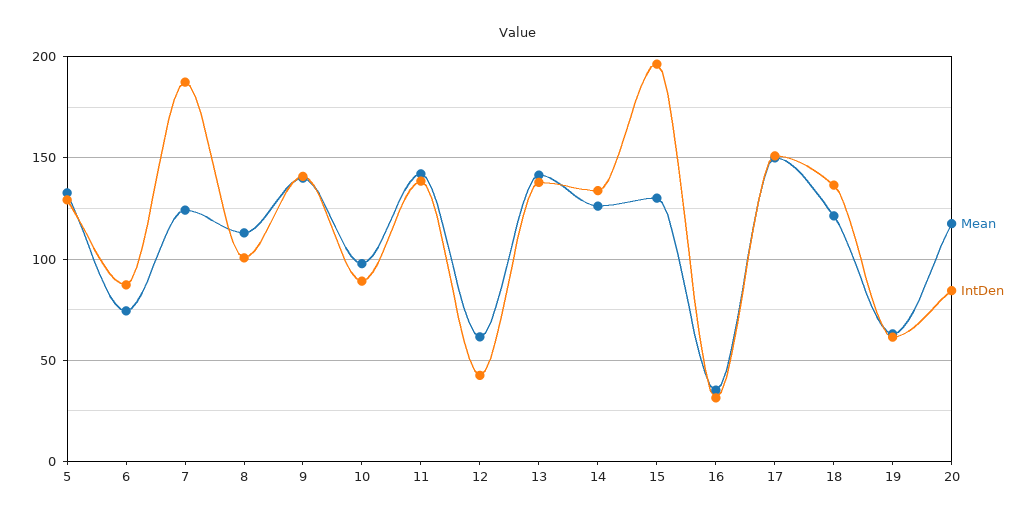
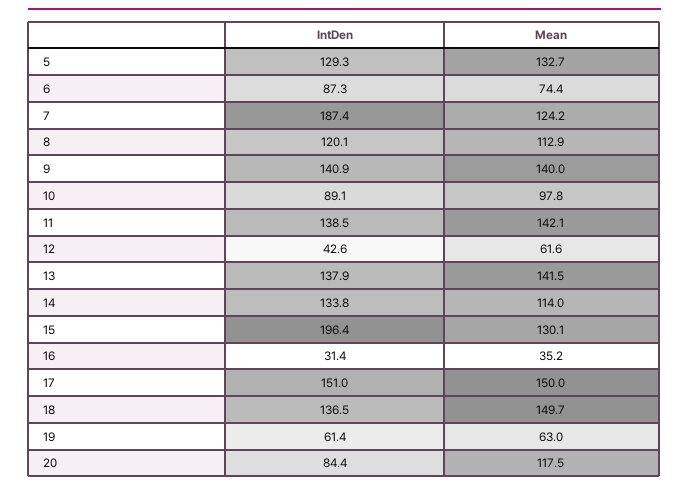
IntDen, 8: 100 -> 120.1
Mean, 14: 125 -> 114
Mean, 18: 120 -> 149.7

